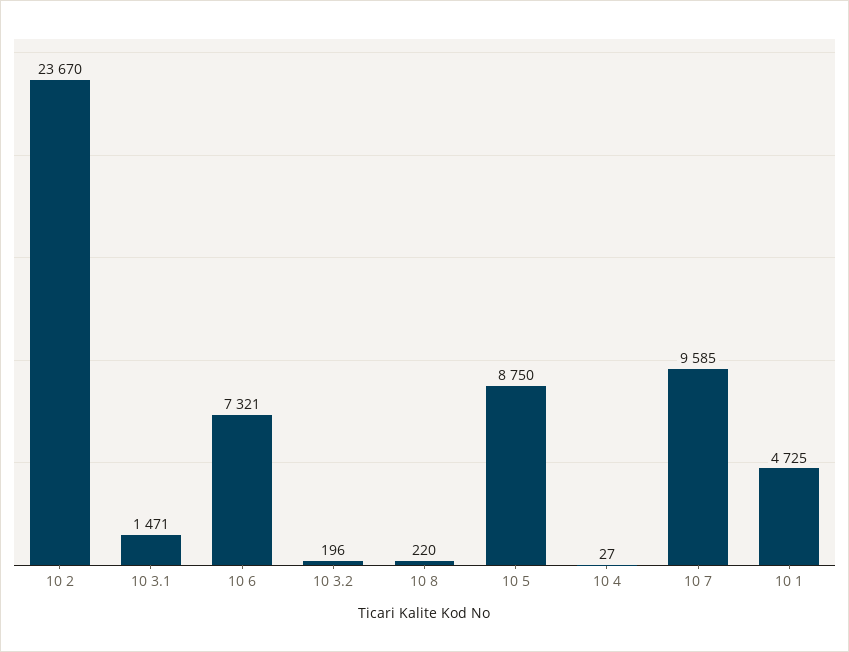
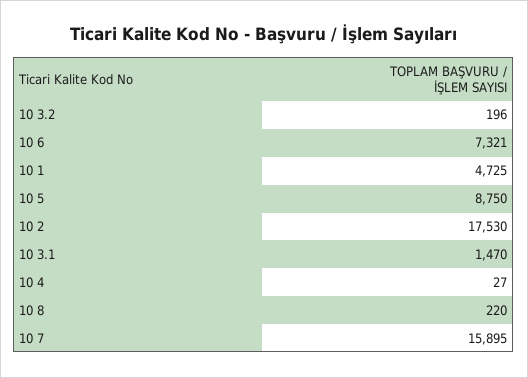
10 2: 23670 -> 17530
10 3.1: 1471 -> 1470
10 7: 9585 -> 15895

